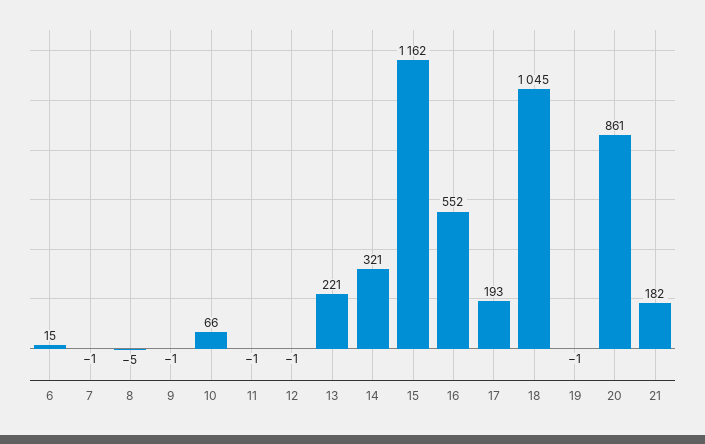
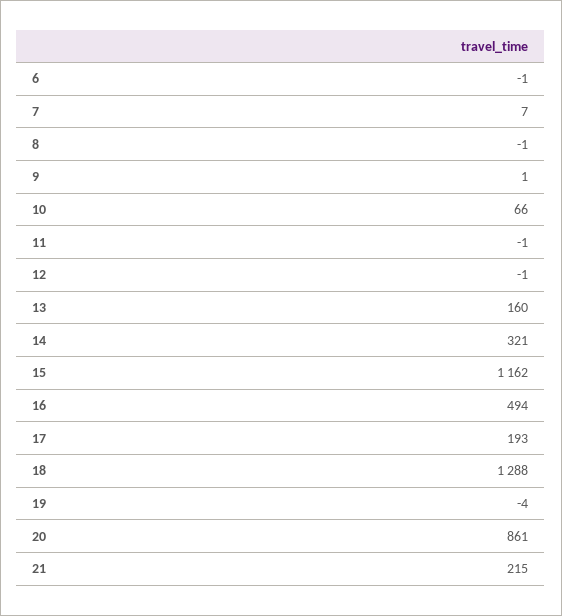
6: 15 -> -1
7: -1 -> 7
8: -5 -> -1
9: -1 -> 1
13: 221 -> 160
16: 552 -> 494
18: 1045 -> 1288
19: -1 -> -4
21: 182 -> 215

